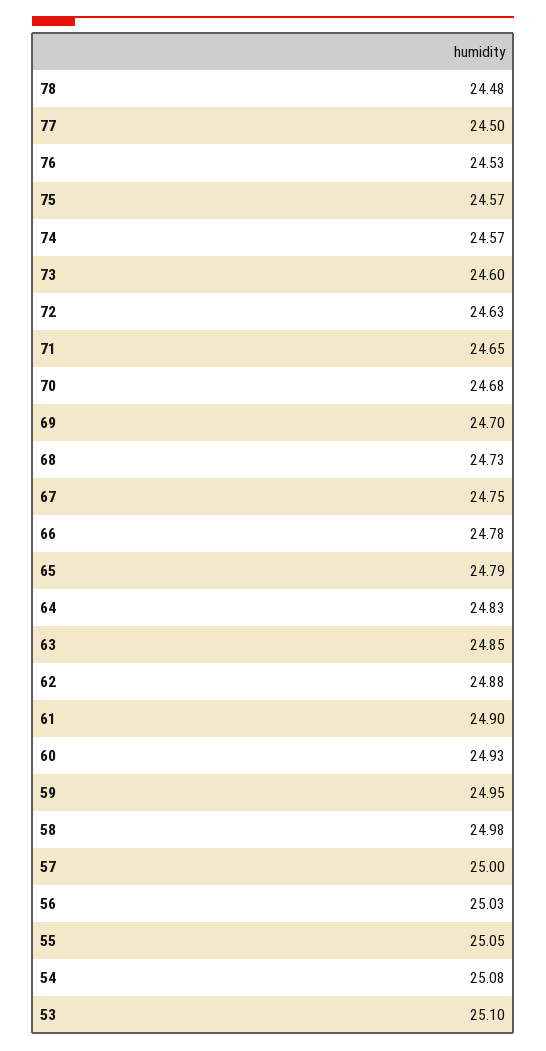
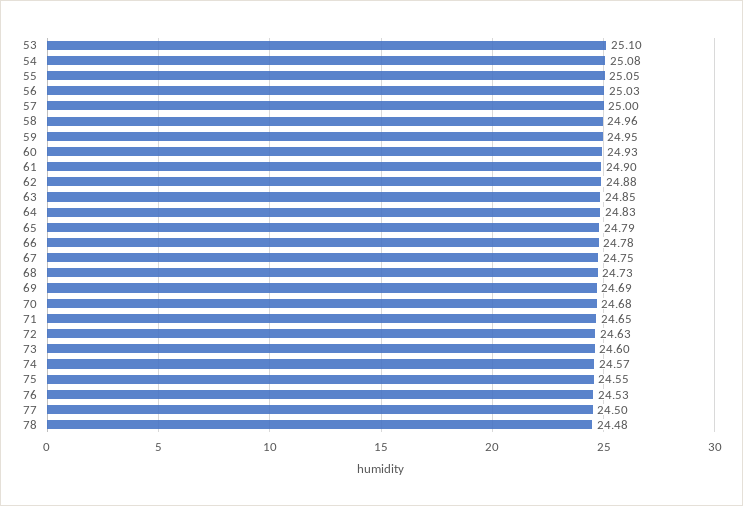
75: 24.57 -> 24.55
69: 24.7 -> 24.69
58: 24.98 -> 24.96

